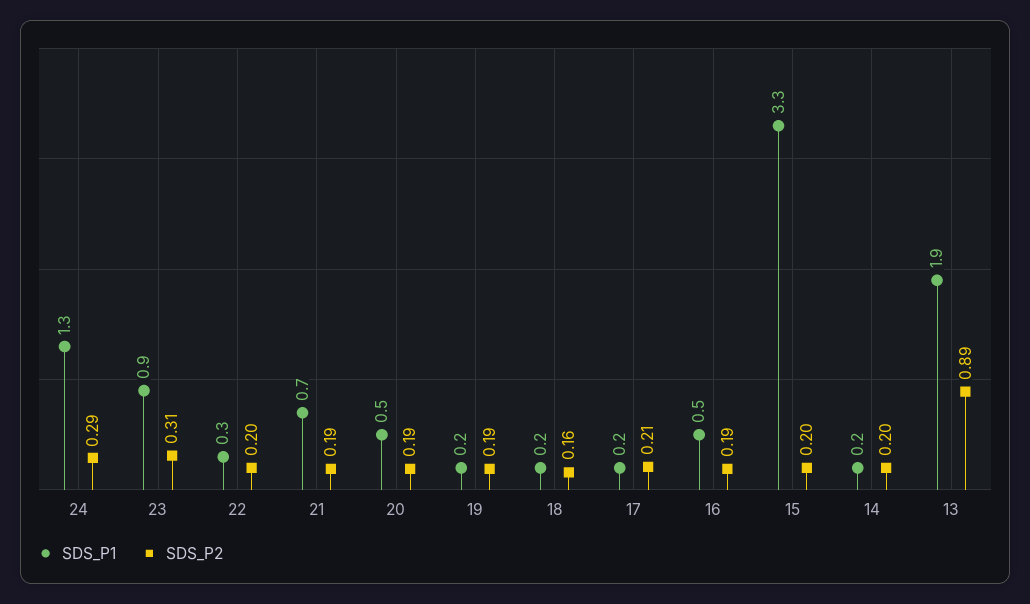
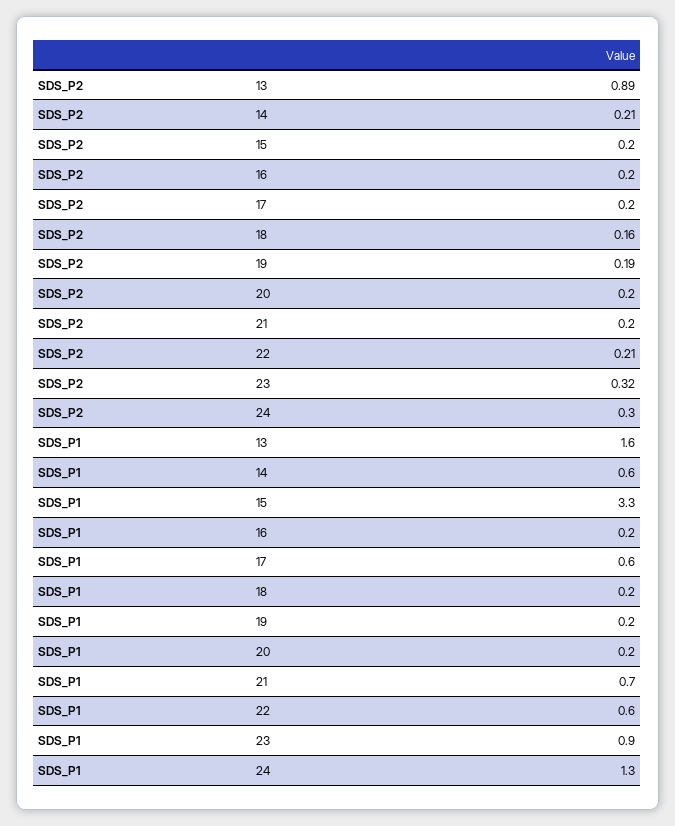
SDS_P2, 24: 0.29 -> 0.3
SDS_P2, 23: 0.31 -> 0.32
SDS_P1, 22: 0.3 -> 0.6
SDS_P2, 22: 0.2 -> 0.21
SDS_P2, 21: 0.19 -> 0.2
SDS_P1, 20: 0.5 -> 0.2
SDS_P2, 20: 0.19 -> 0.2
SDS_P1, 17: 0.2 -> 0.6
SDS_P2, 17: 0.21 -> 0.2
SDS_P1, 16: 0.5 -> 0.2
SDS_P2, 16: 0.19 -> 0.2
SDS_P1, 14: 0.2 -> 0.6
SDS_P2, 14: 0.2 -> 0.21
SDS_P1, 13: 1.9 -> 1.6

